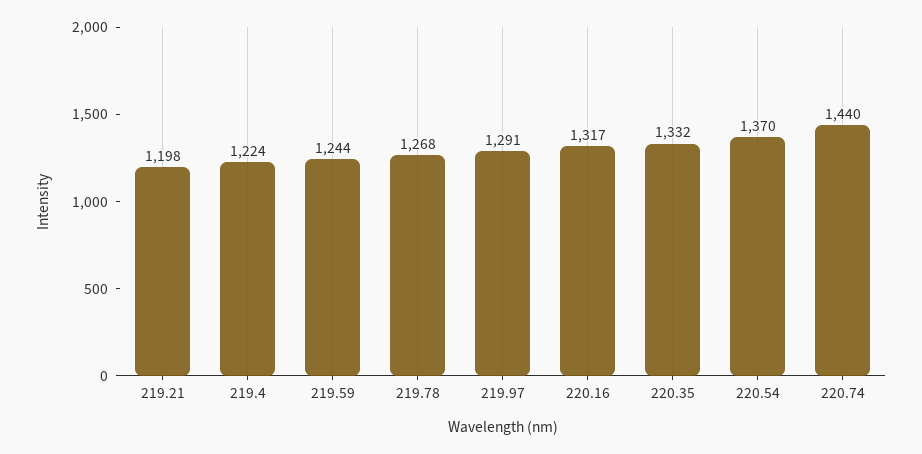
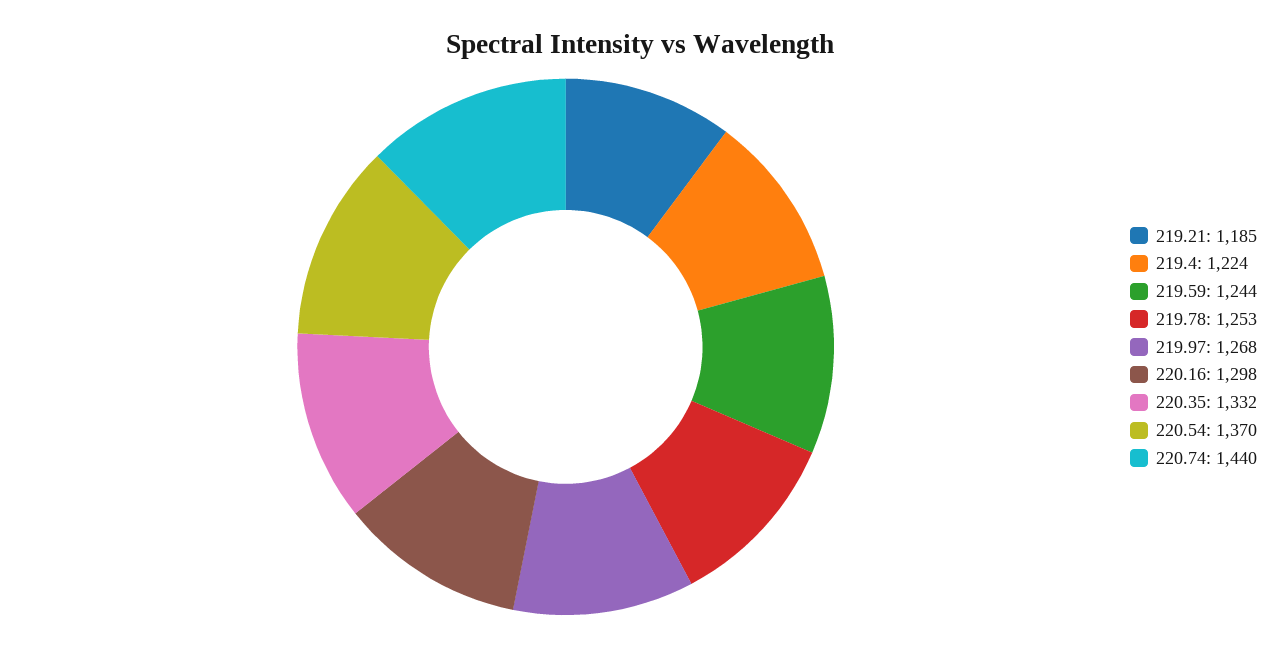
219.21: 1198 -> 1185
219.78: 1268 -> 1253
219.97: 1291 -> 1268
220.16: 1317 -> 1298

